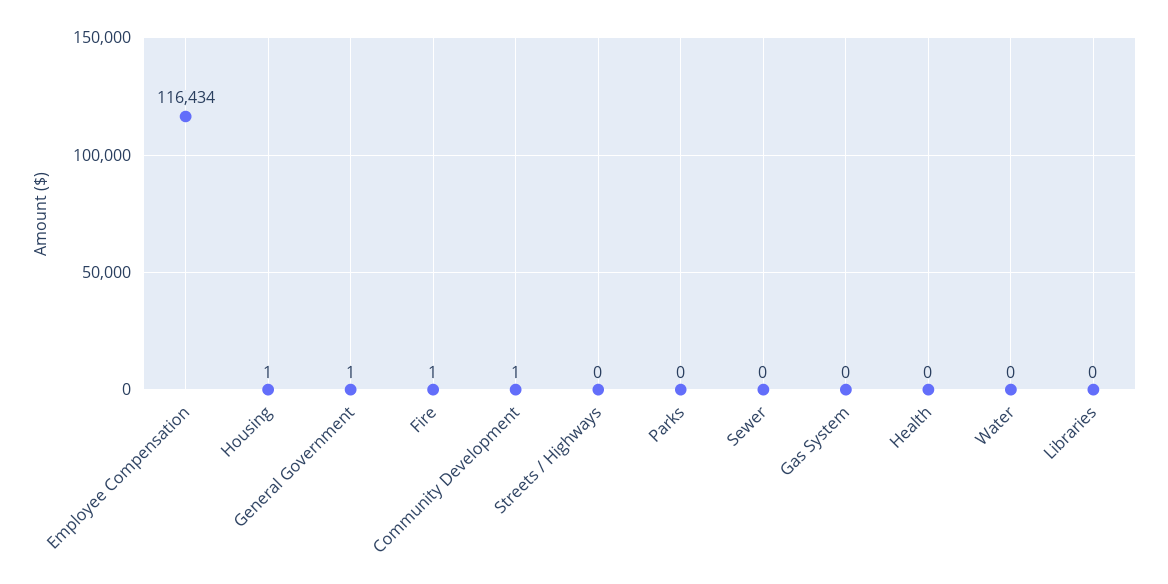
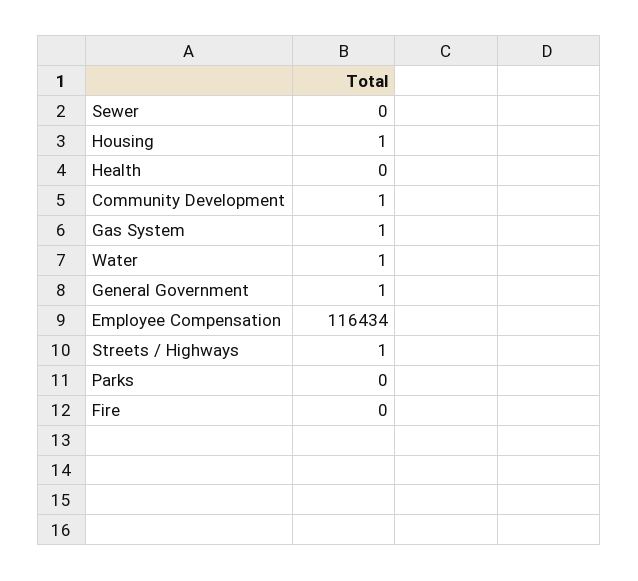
Fire: 1 -> 0
Streets / Highways: 0 -> 1
Gas System: 0 -> 1
Water: 0 -> 1
Libraries: 0 -> none

